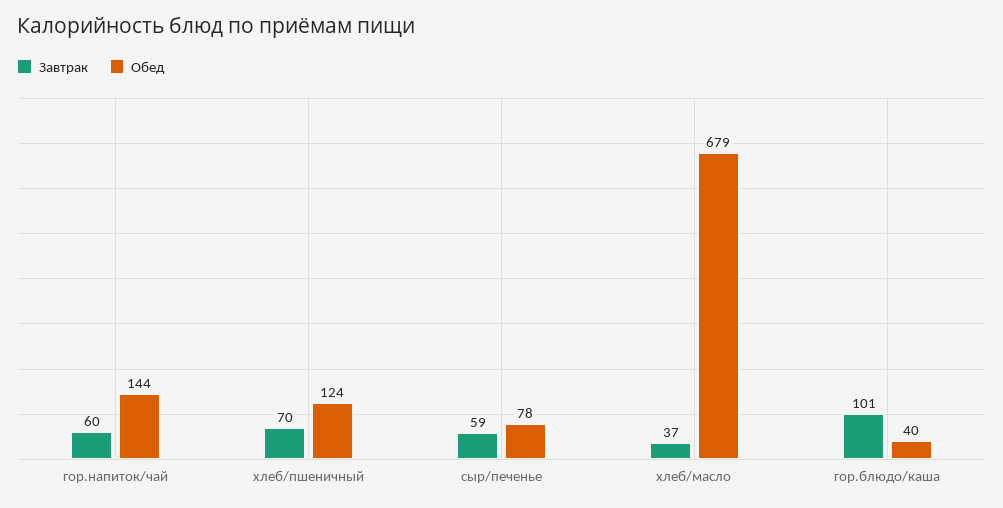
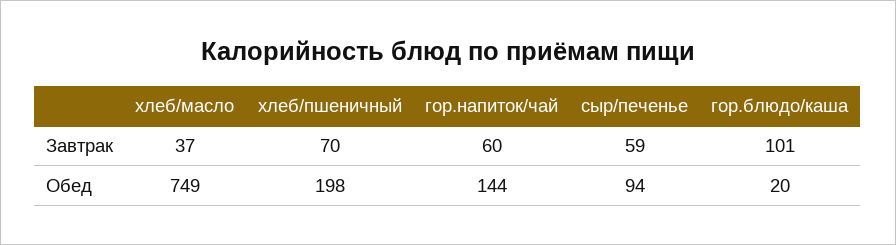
Обед, хлеб/пшеничный: 124 -> 198
Обед, сыр/печенье: 78 -> 94
Обед, хлеб/масло: 679 -> 749
Обед, гор.блюдо/каша: 40 -> 20

